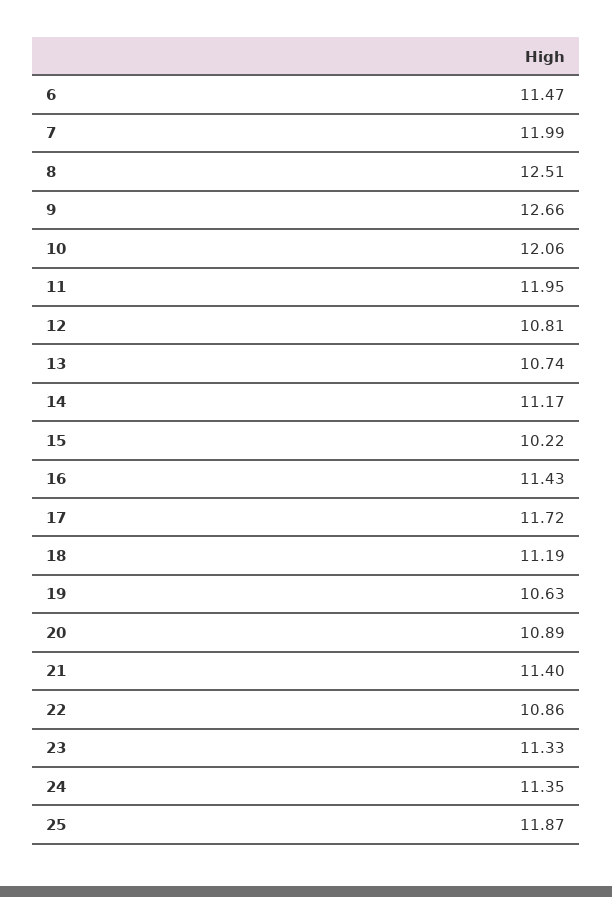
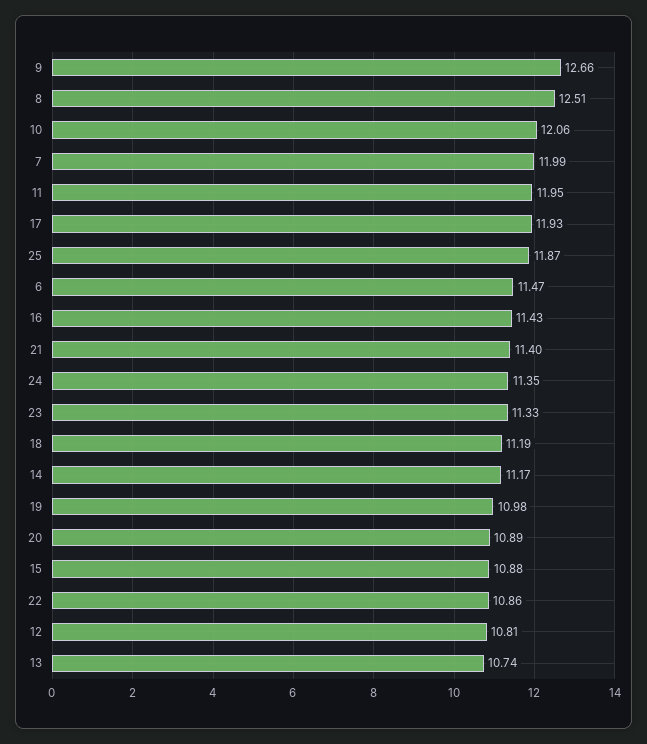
15: 10.22 -> 10.88
17: 11.72 -> 11.93
19: 10.63 -> 10.98

